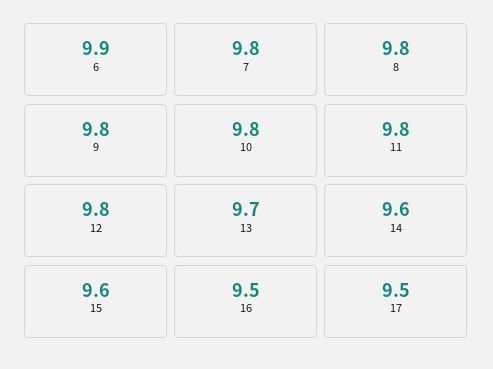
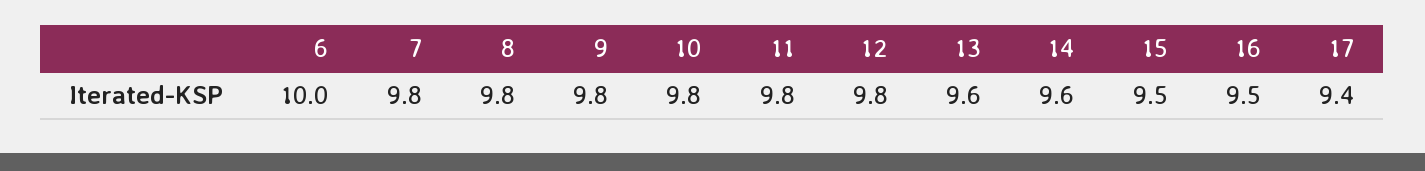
6: 9.9 -> 10
13: 9.7 -> 9.6
15: 9.6 -> 9.5
17: 9.5 -> 9.4

